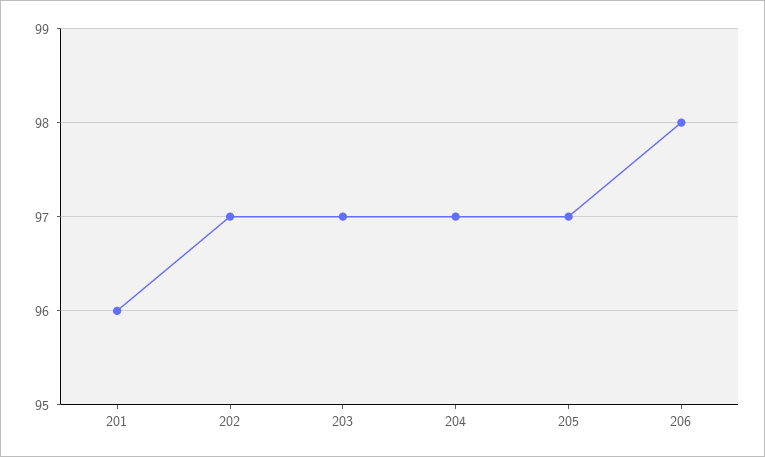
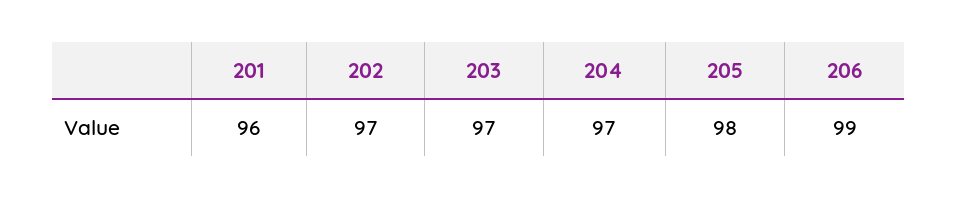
205: 97 -> 98
206: 98 -> 99

